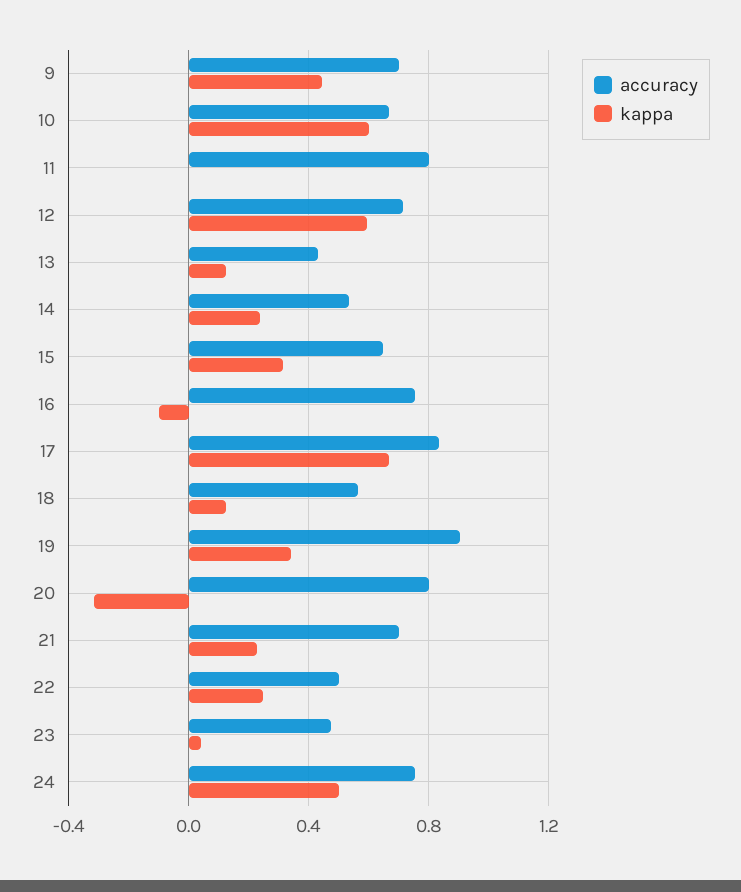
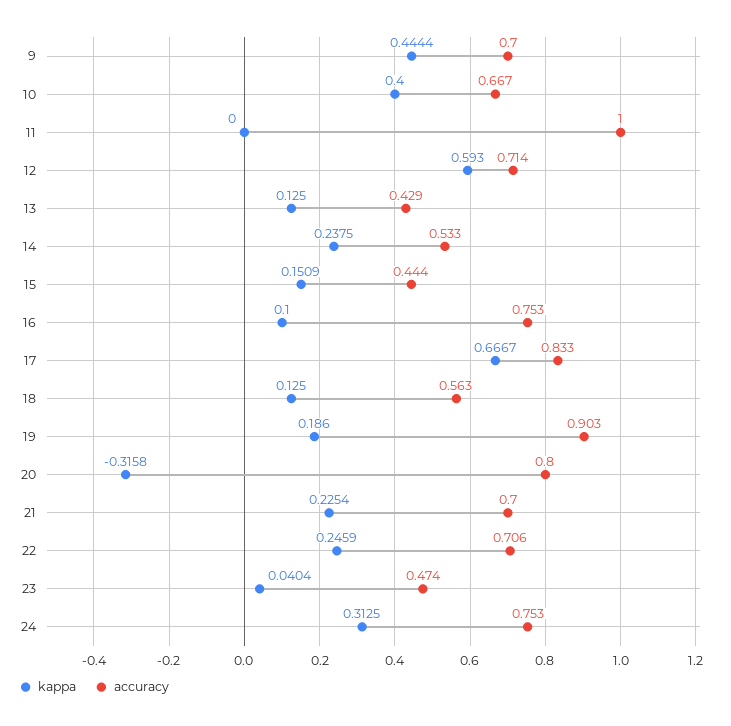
kappa, 10: 0.6 -> 0.4
accuracy, 11: 0.8 -> 1
accuracy, 15: 0.65 -> 0.444
kappa, 15: 0.3 -> 0.1509
kappa, 16: -0.1 -> 0.1
kappa, 19: 0.35 -> 0.186
accuracy, 22: 0.5 -> 0.706
kappa, 24: 0.5 -> 0.3125

